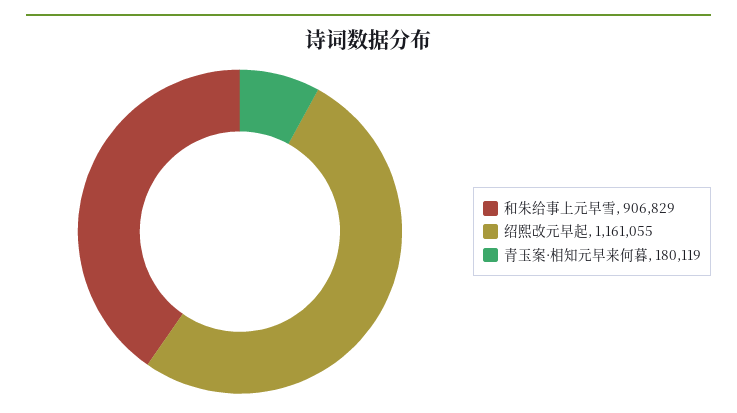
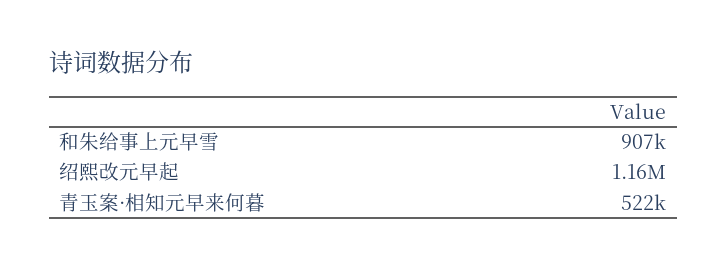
青玉案·相知元早来何暮: 180119 -> 522000

